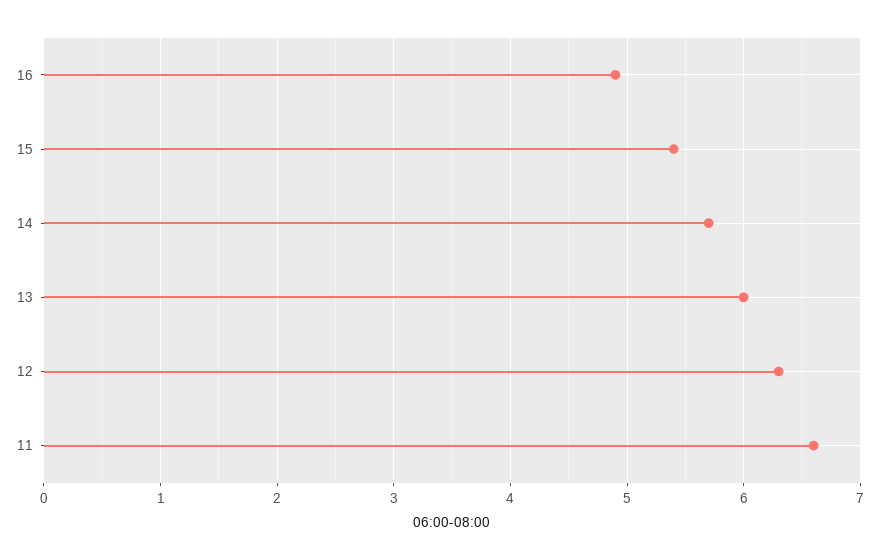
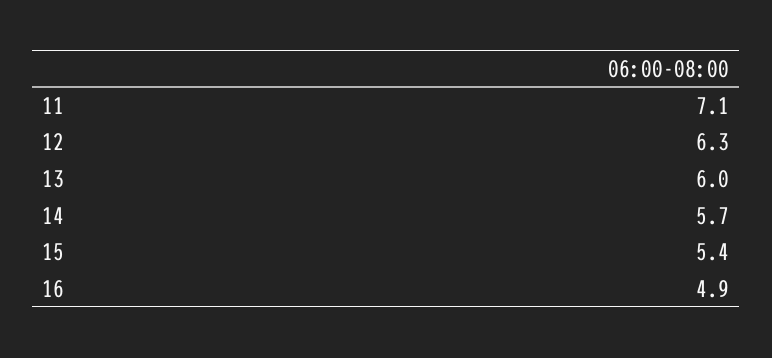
11: 6.6 -> 7.1

